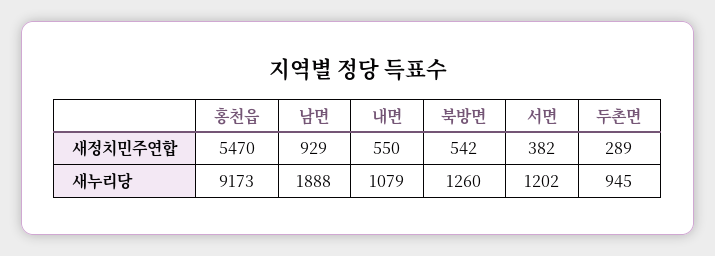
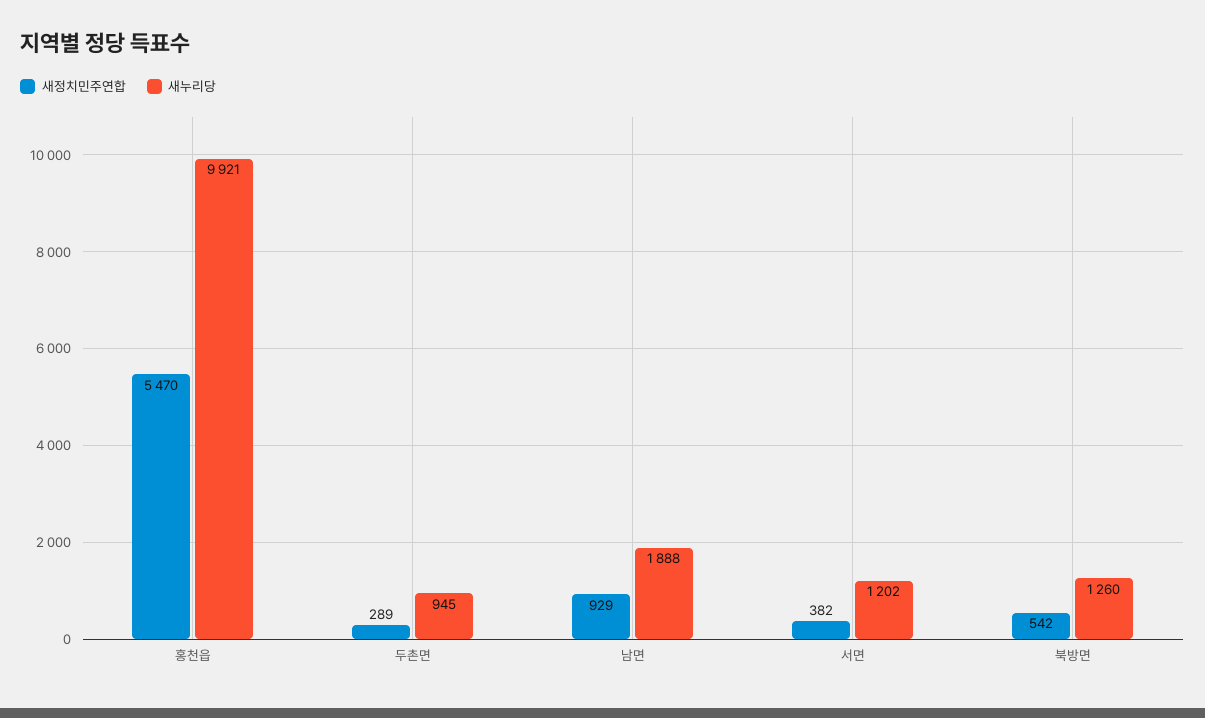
새정치민주연합, 내면: 550 -> none
새누리당, 홍천읍: 9173 -> 9921
새누리당, 내면: 1079 -> none

